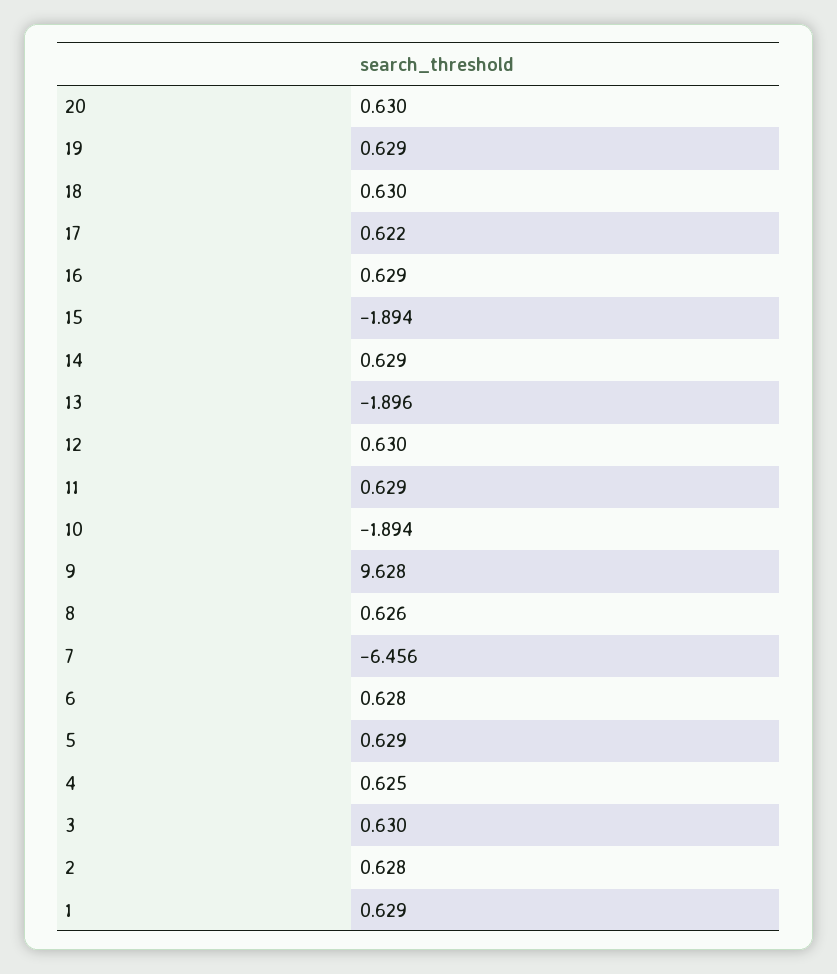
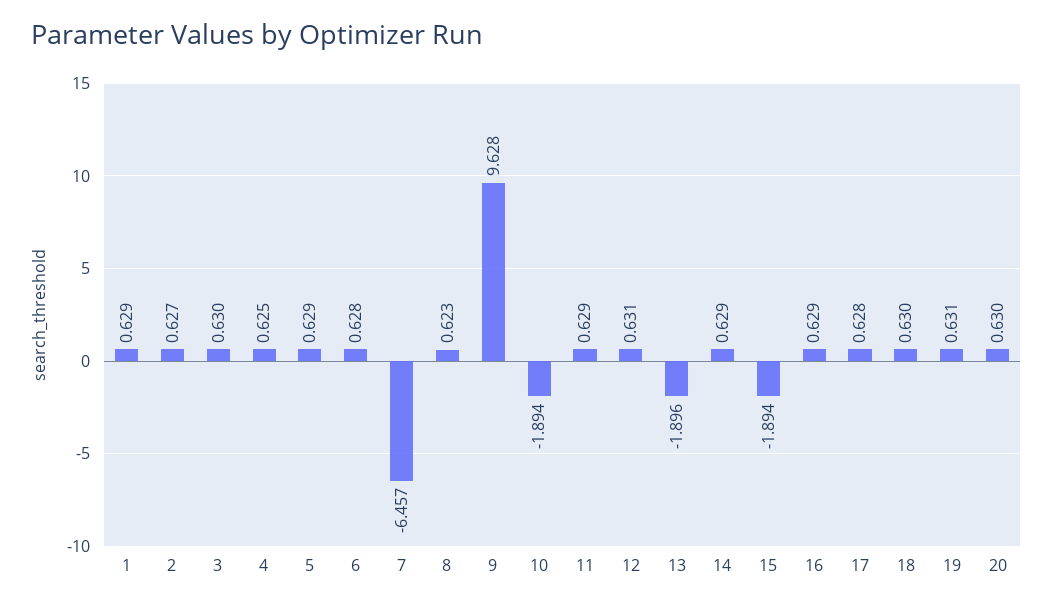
19: 0.629 -> 0.631
17: 0.622 -> 0.628
12: 0.63 -> 0.631
8: 0.626 -> 0.623
7: -6.456 -> -6.457
2: 0.628 -> 0.627

